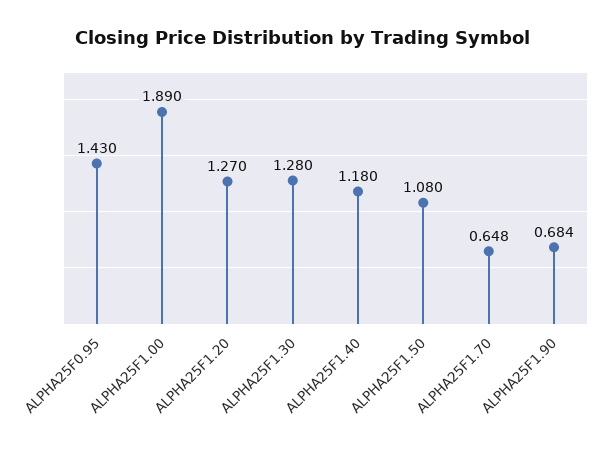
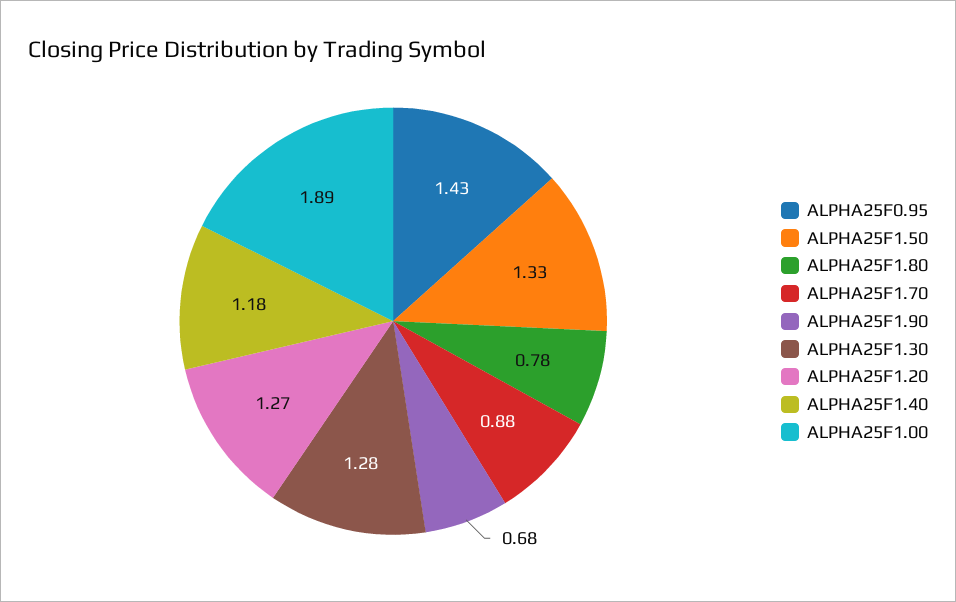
ALPHA25F1.50: 1.08 -> 1.33
ALPHA25F1.70: 0.648 -> 0.88
ALPHA25F1.80: none -> 0.78

